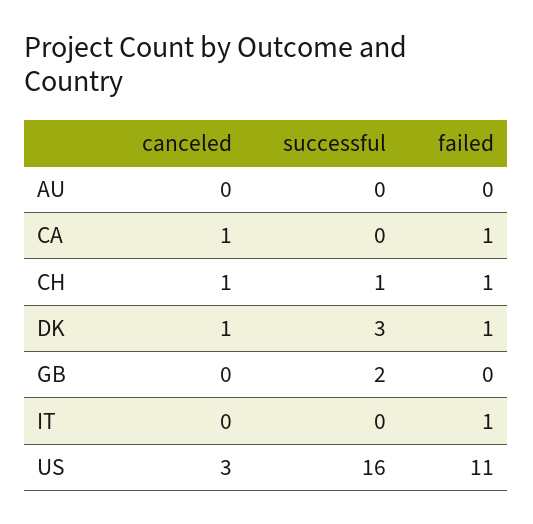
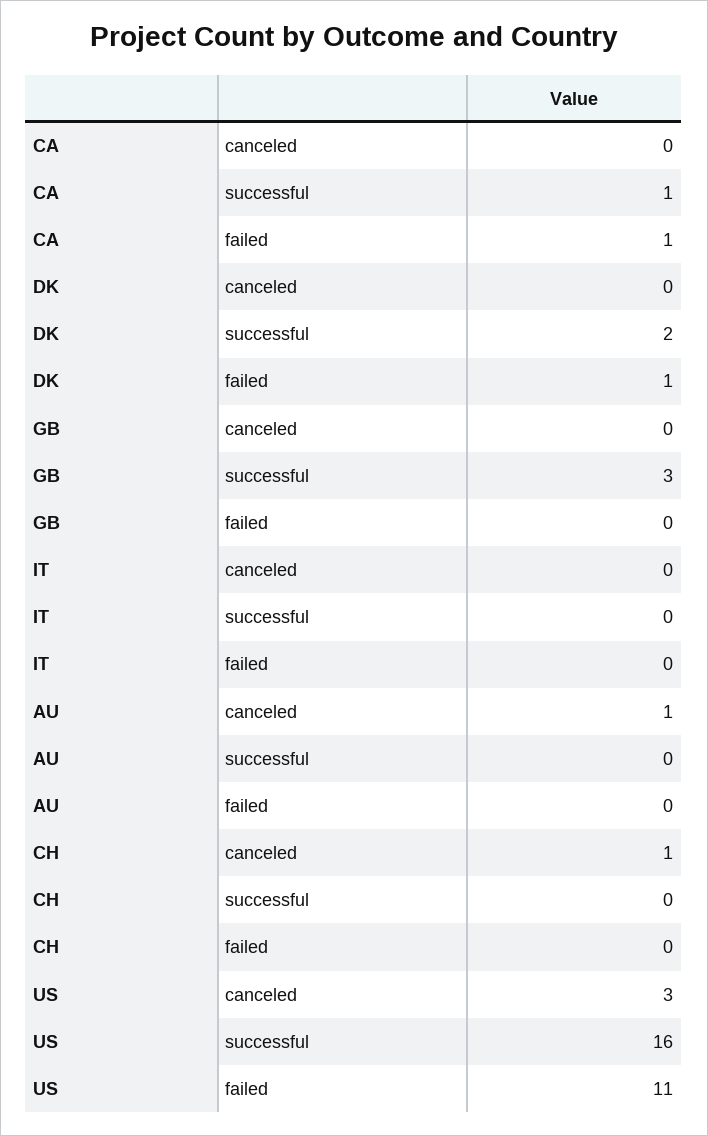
canceled, AU: 0 -> 1
canceled, CA: 1 -> 0
successful, CA: 0 -> 1
successful, CH: 1 -> 0
failed, CH: 1 -> 0
canceled, DK: 1 -> 0
successful, DK: 3 -> 2
successful, GB: 2 -> 3
failed, IT: 1 -> 0

